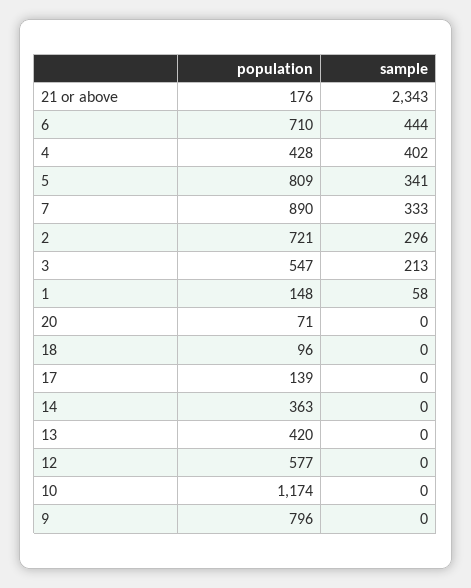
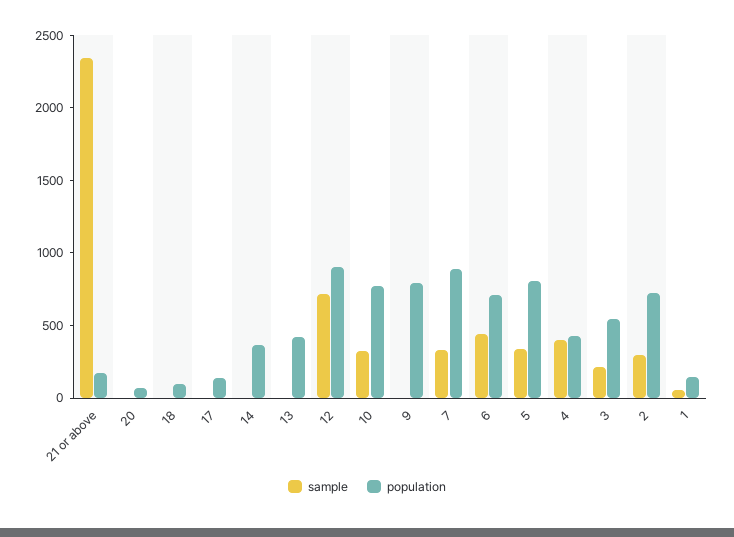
population, 12: 577 -> 900
sample, 12: 0 -> 700
population, 10: 1174 -> 800
sample, 10: 0 -> 300

